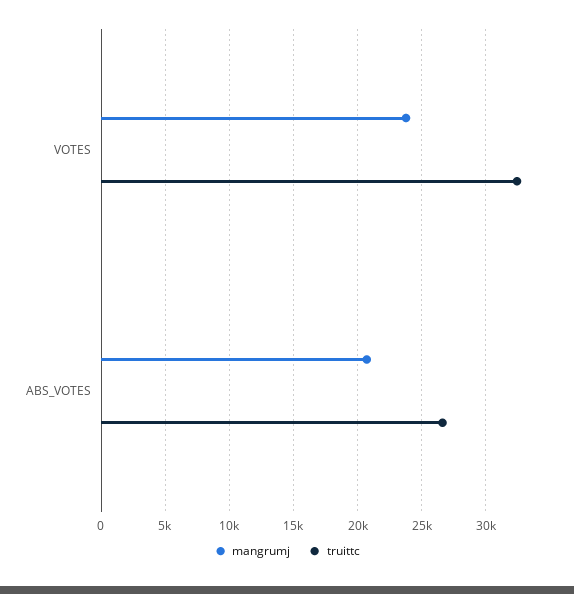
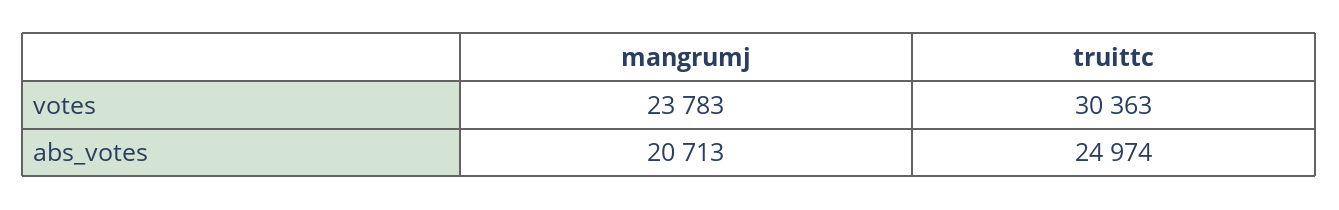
truittc, VOTES: 32500 -> 30363
truittc, ABS_VOTES: 26500 -> 24974

